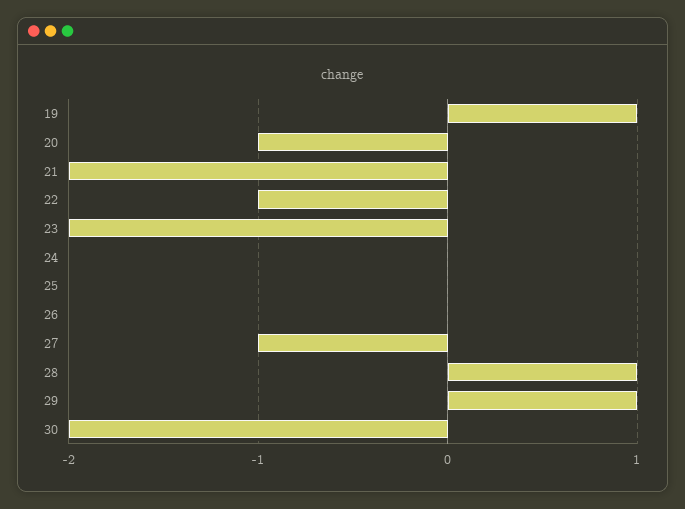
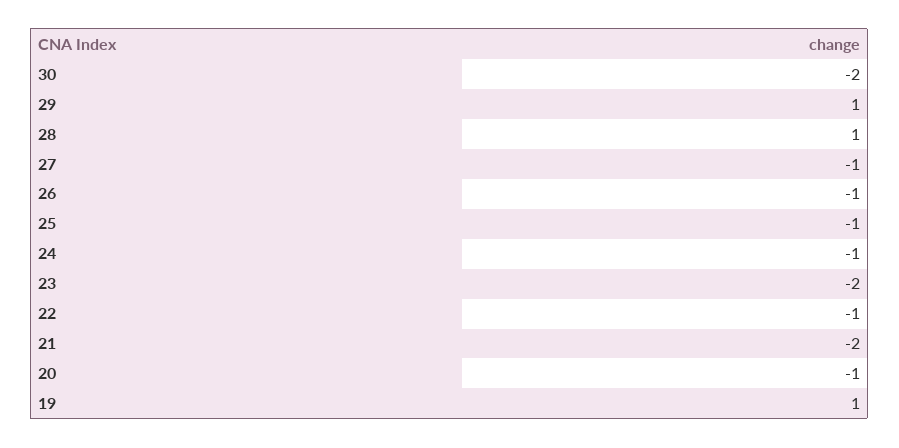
24: 0 -> -1
25: 0 -> -1
26: 0 -> -1

